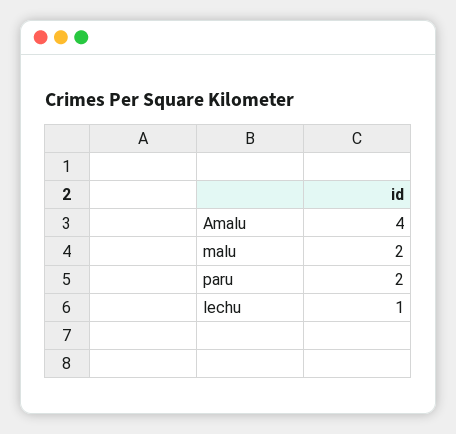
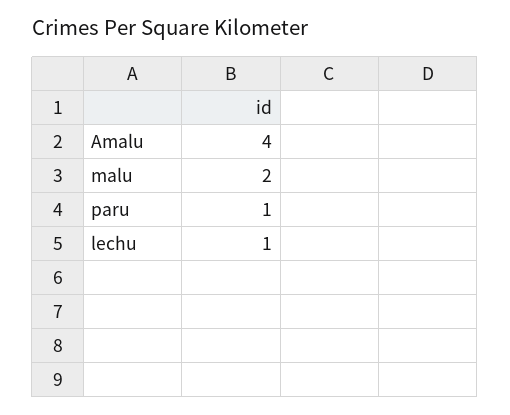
paru: 2 -> 1

